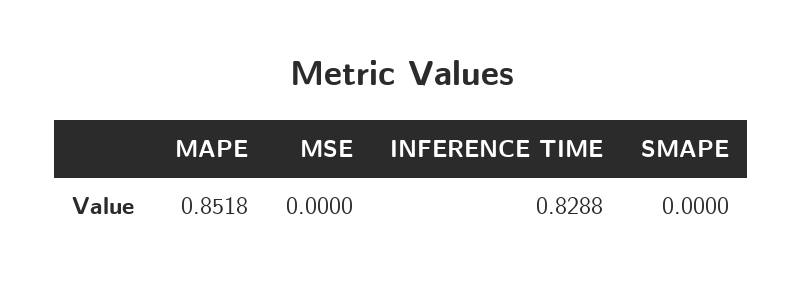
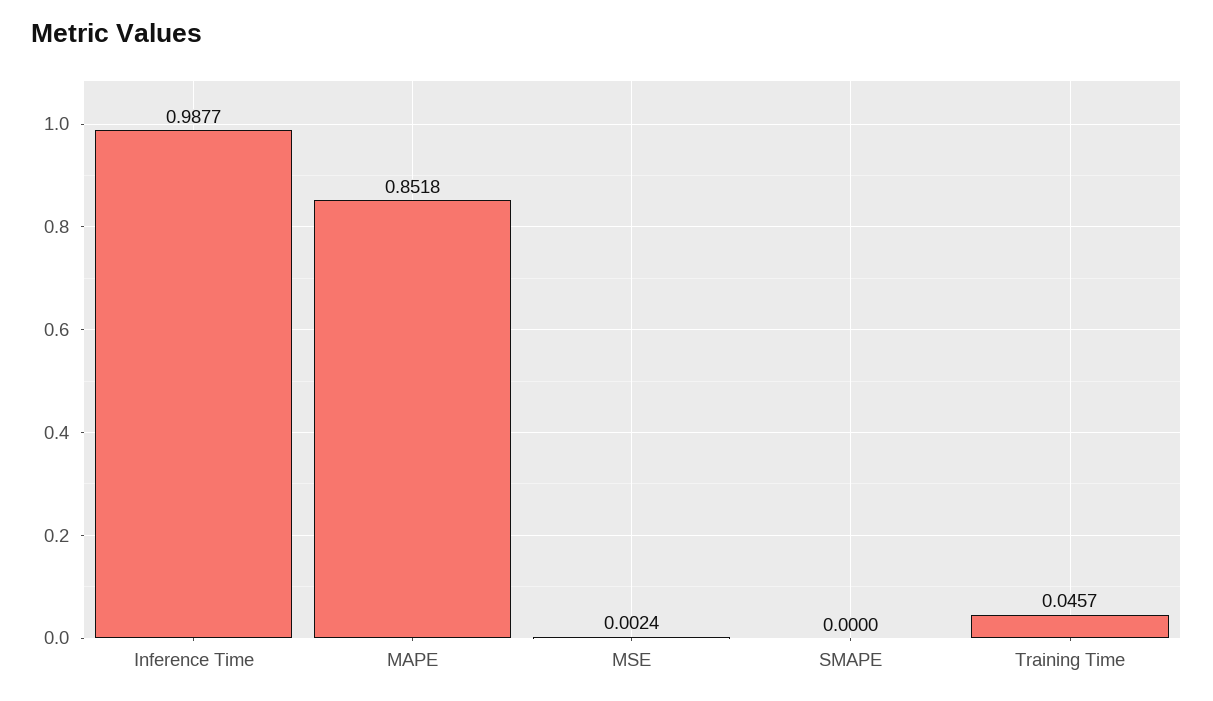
MSE: 0 -> 0.0024
INFERENCE TIME: 0.8288 -> 0.9877
Training Time: none -> 0.0457

